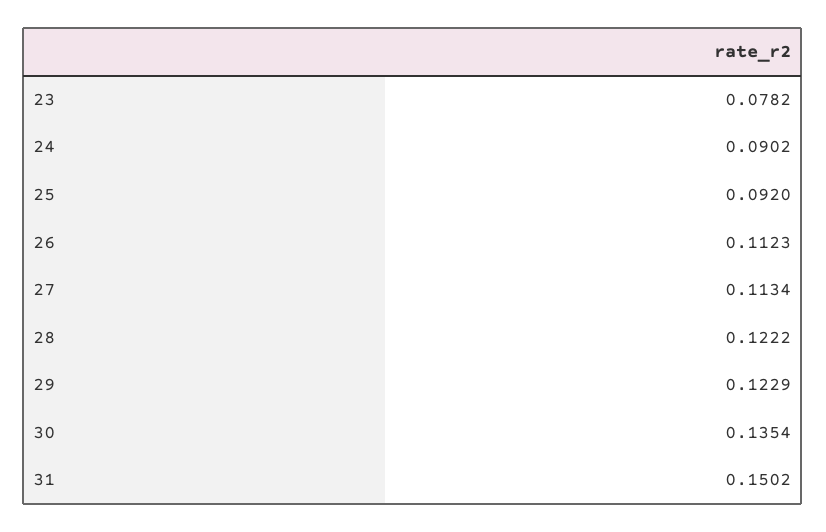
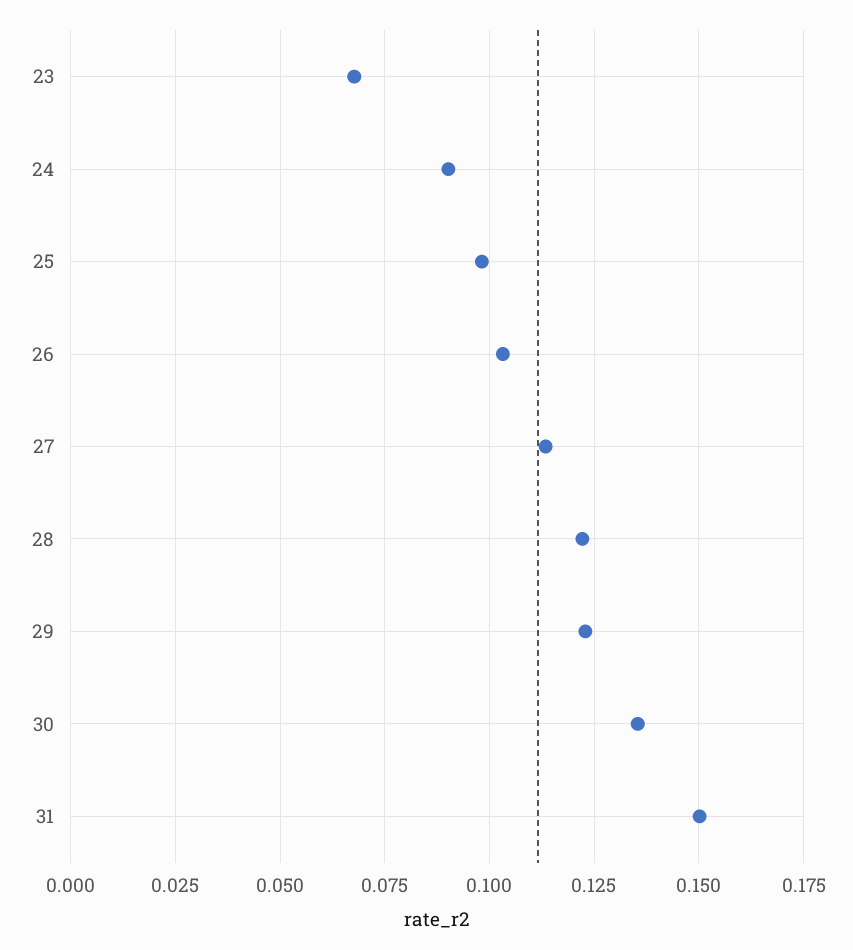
23: 0.0782 -> 0.0675
25: 0.092 -> 0.0975
26: 0.1123 -> 0.1025

